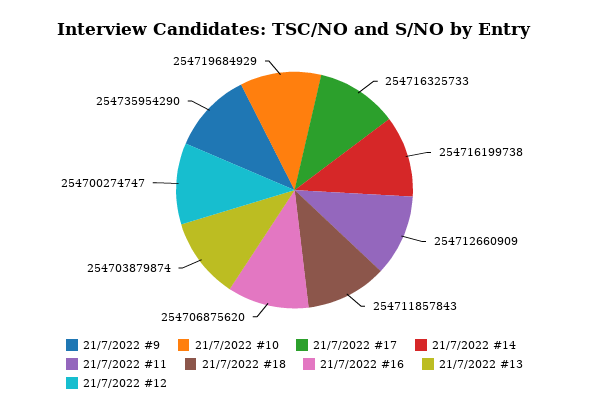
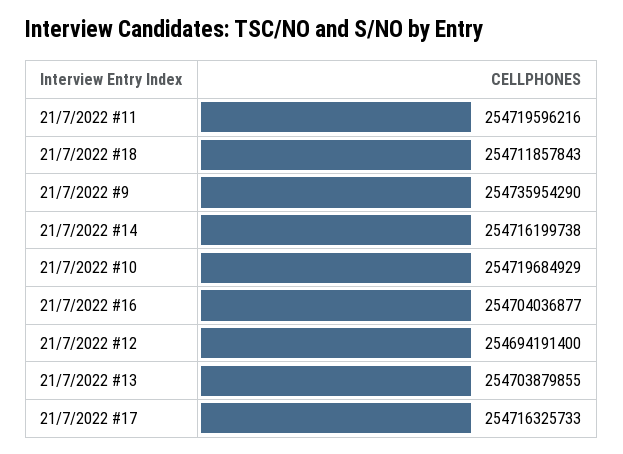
21/7/2022 #11: 254712660909 -> 254719596216
21/7/2022 #16: 254706875620 -> 254704036877
21/7/2022 #13: 254703879874 -> 254703879855
21/7/2022 #12: 254700274747 -> 254694191400

